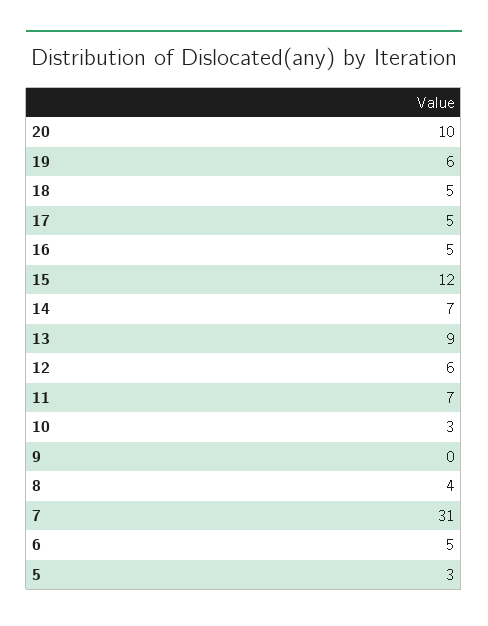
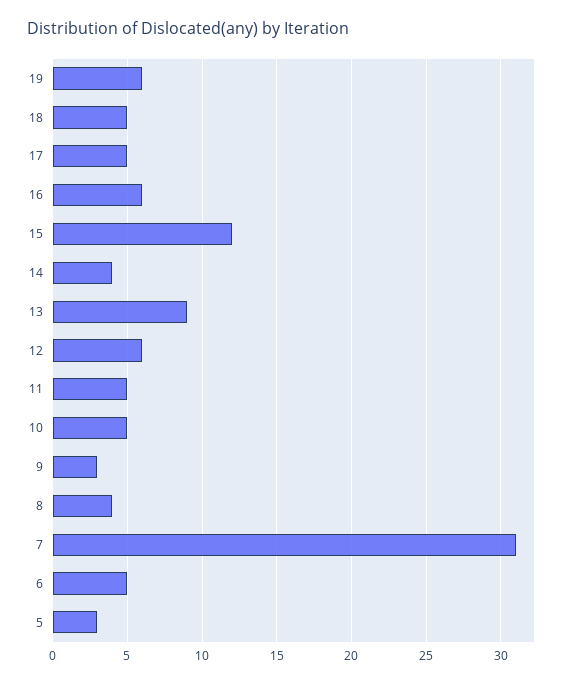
20: 10 -> none
16: 5 -> 6
14: 7 -> 4
11: 7 -> 5
10: 3 -> 5
9: 0 -> 3

